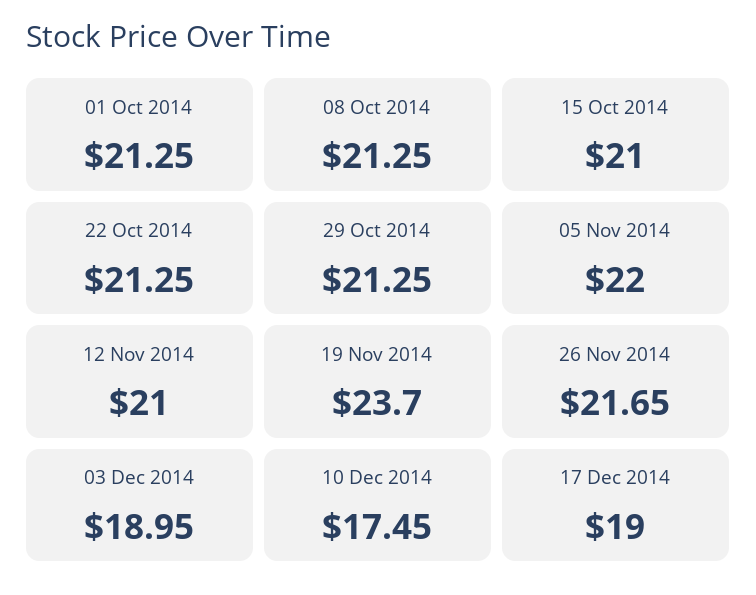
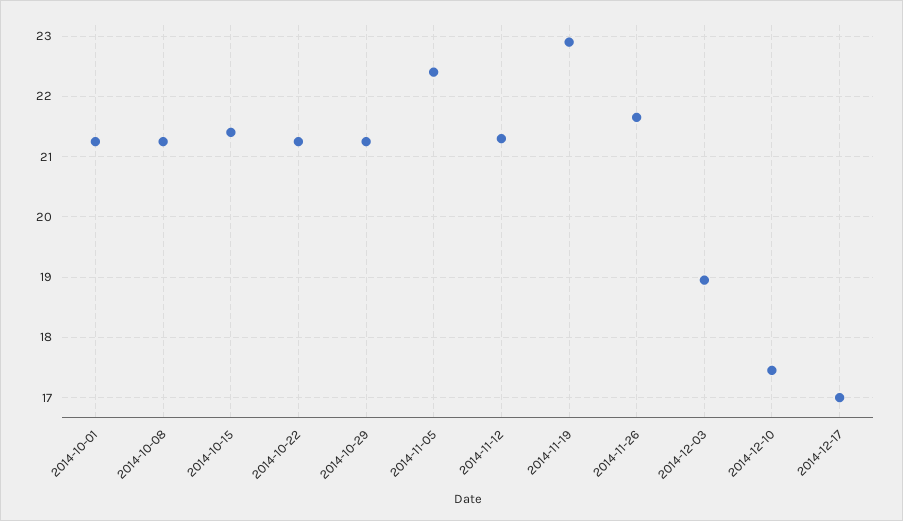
15 Oct 2014: 21 -> 21.4
05 Nov 2014: 22 -> 22.4
12 Nov 2014: 21 -> 21.3
19 Nov 2014: 23.7 -> 22.9
17 Dec 2014: 19 -> 17

